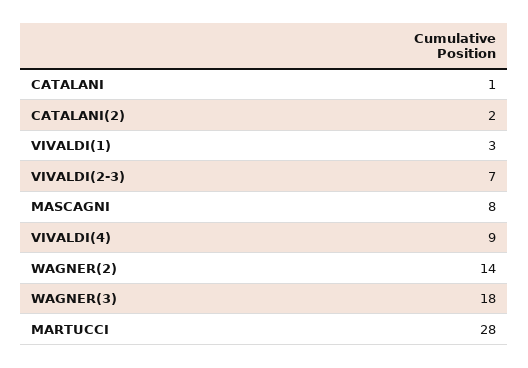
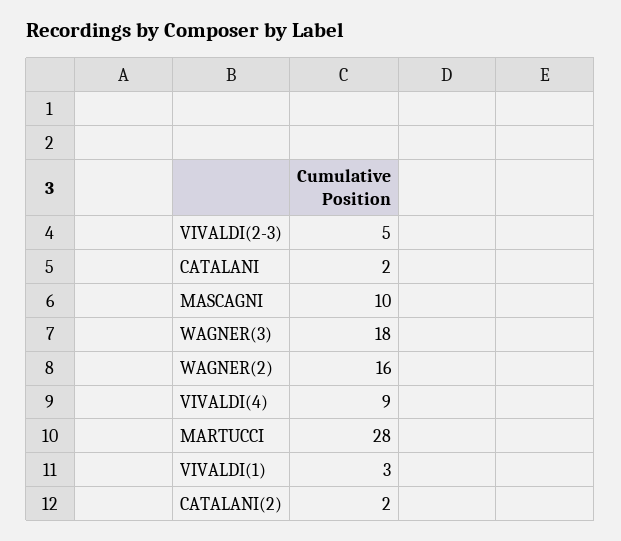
CATALANI: 1 -> 2
VIVALDI(2-3): 7 -> 5
MASCAGNI: 8 -> 10
WAGNER(2): 14 -> 16

